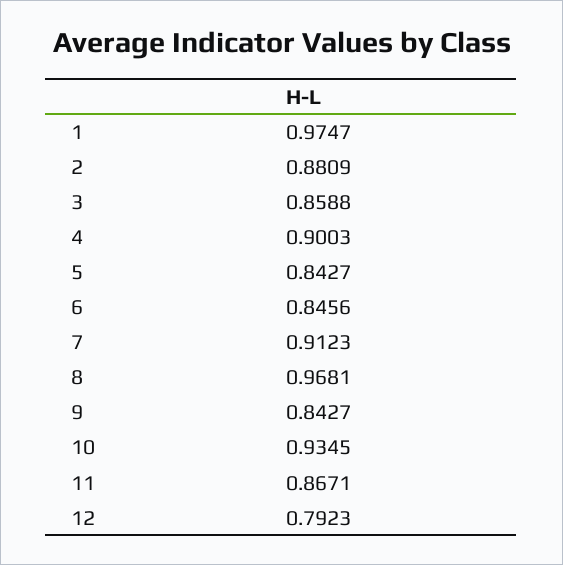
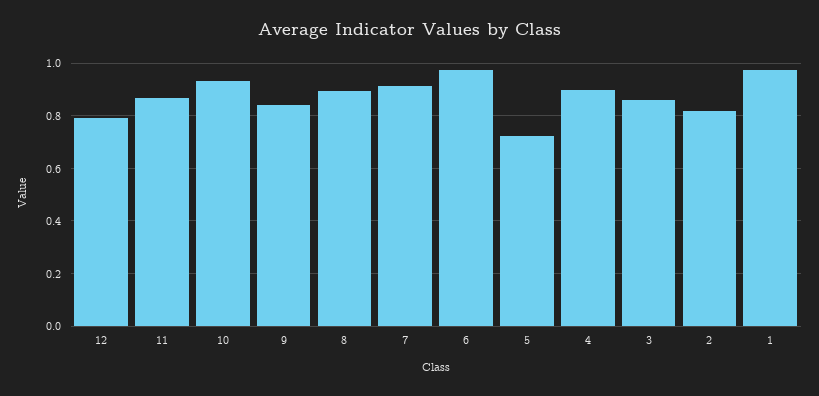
2: 0.8809 -> 0.825
5: 0.8427 -> 0.725
6: 0.8456 -> 0.975
8: 0.9681 -> 0.9

